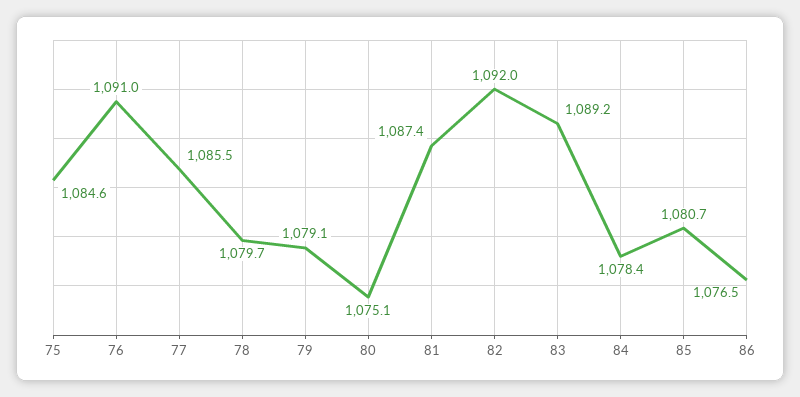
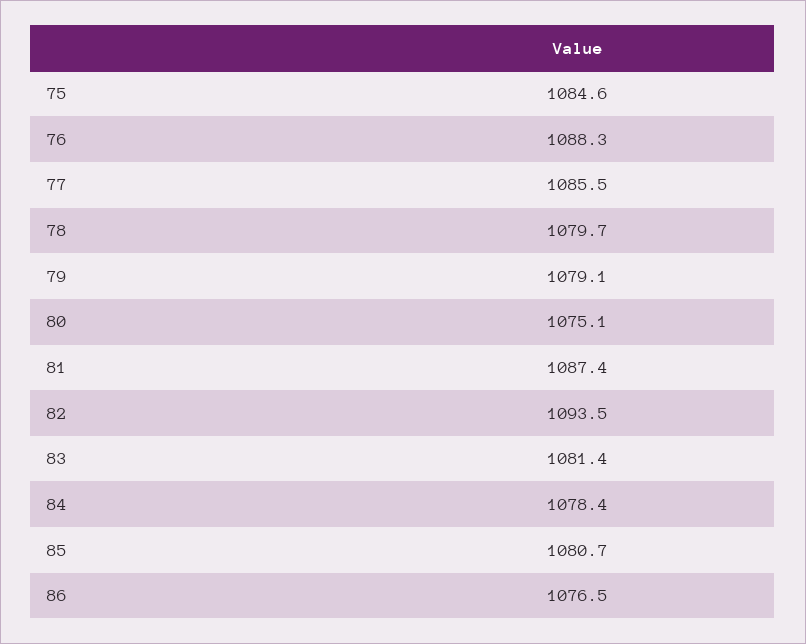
76: 1091 -> 1088.3
82: 1092 -> 1093.5
83: 1089.2 -> 1081.4

